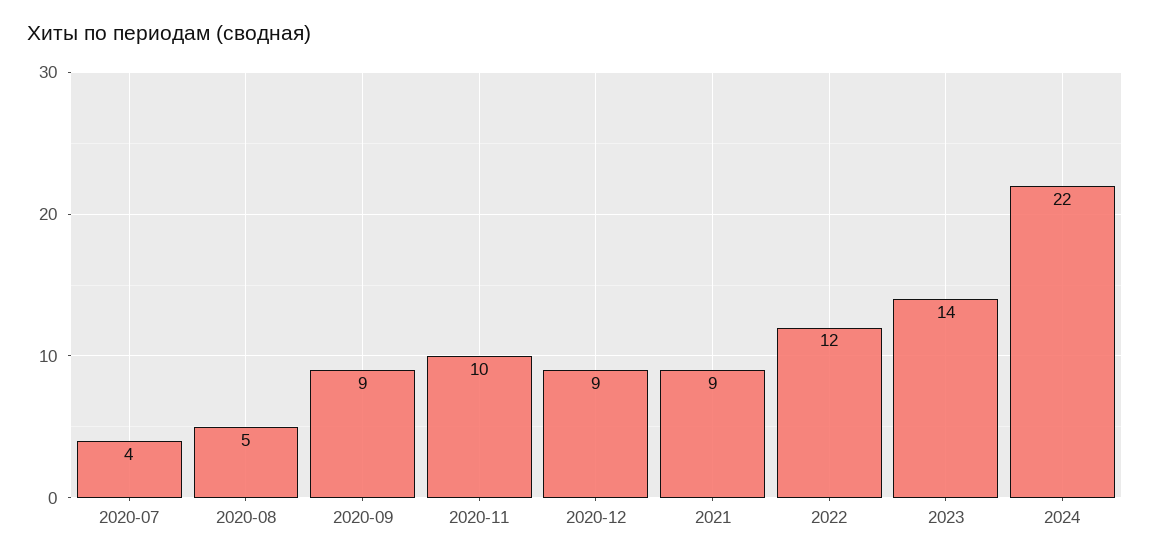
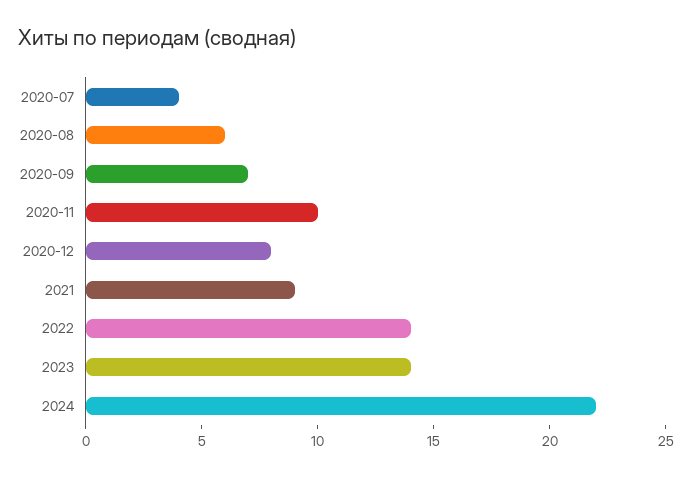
2020-08: 5 -> 6
2020-09: 9 -> 7
2020-12: 9 -> 8
2022: 12 -> 14

